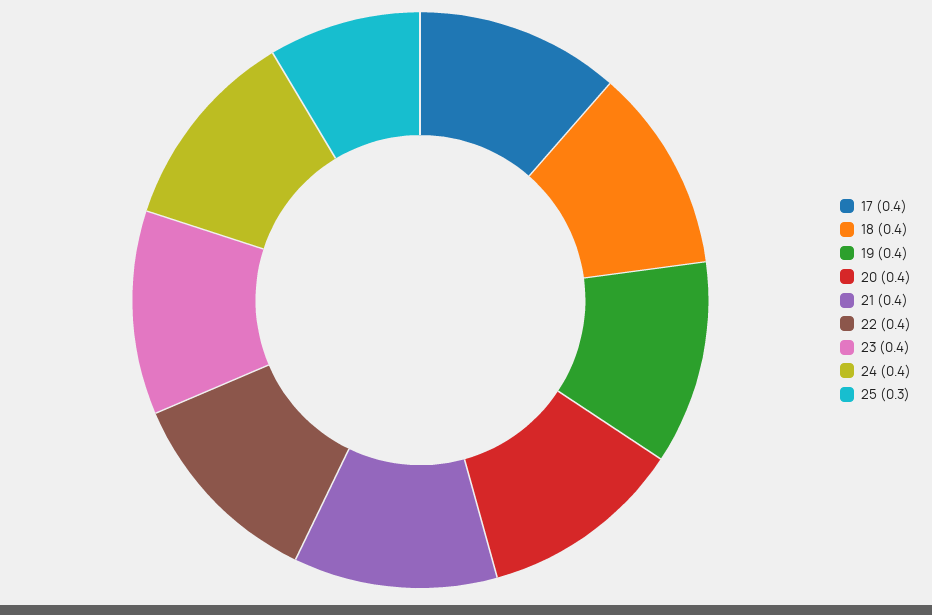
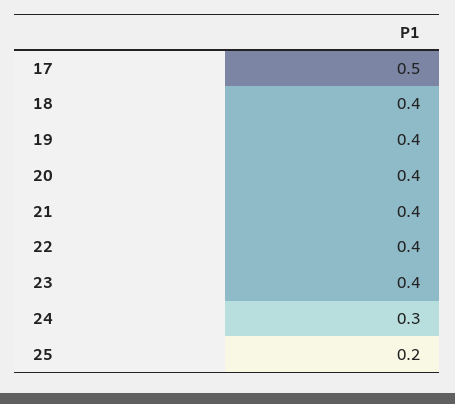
17: 0.4 -> 0.5
24: 0.4 -> 0.3
25: 0.3 -> 0.2

